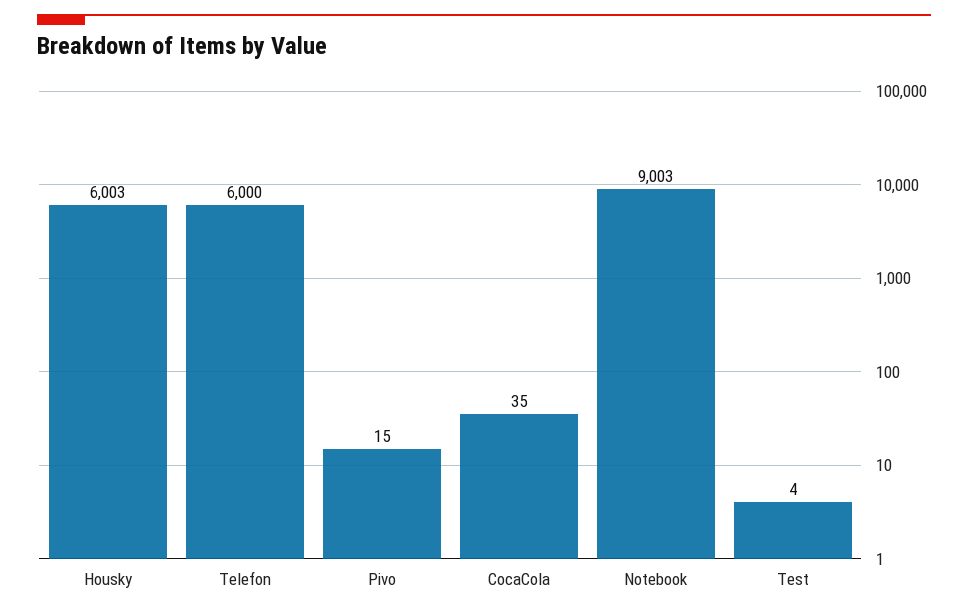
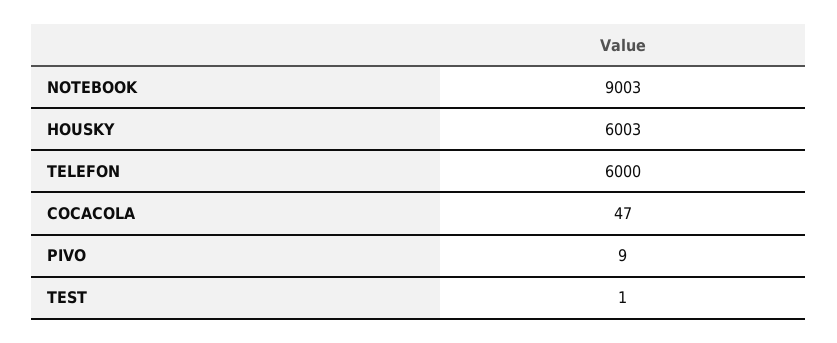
Pivo: 15 -> 9
CocaCola: 35 -> 47
Test: 4 -> 1

